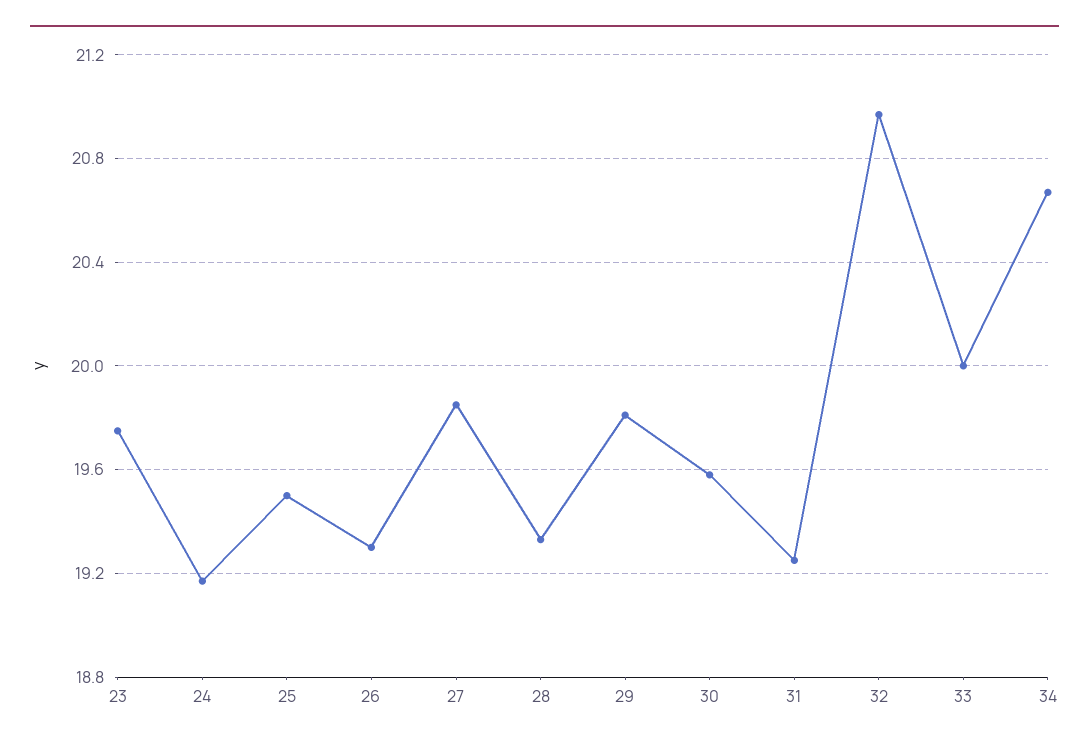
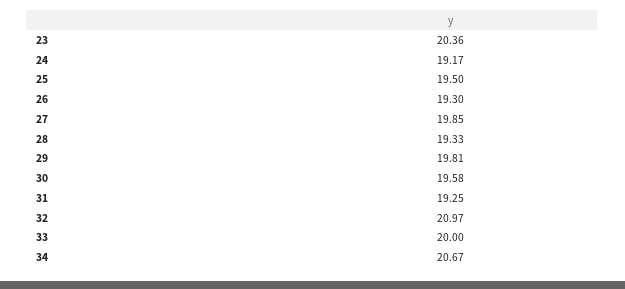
23: 19.75 -> 20.36

